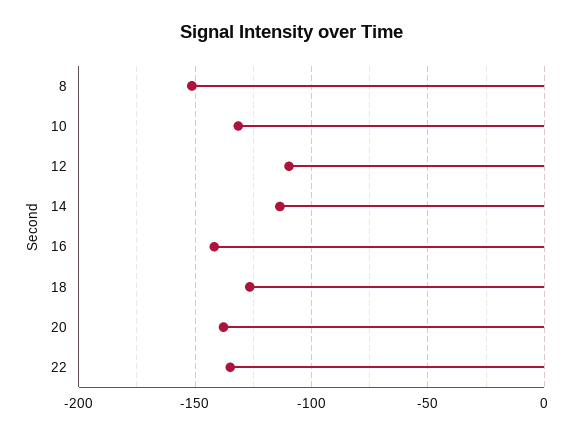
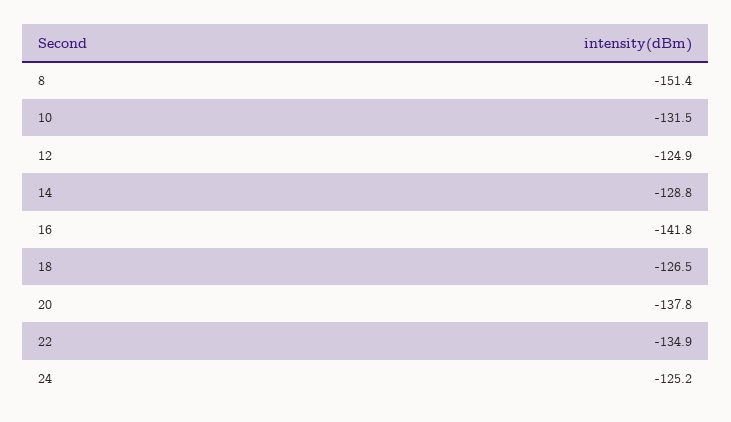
12: -110 -> -124.9
14: -115 -> -128.8
24: none -> -125.2

